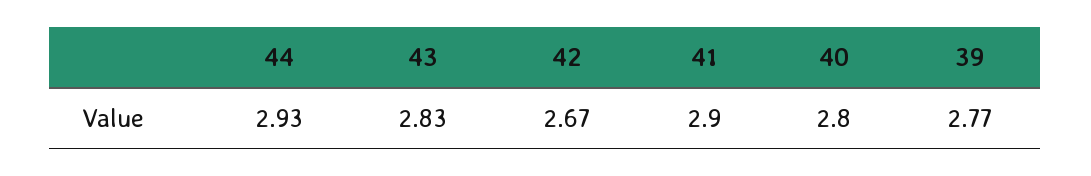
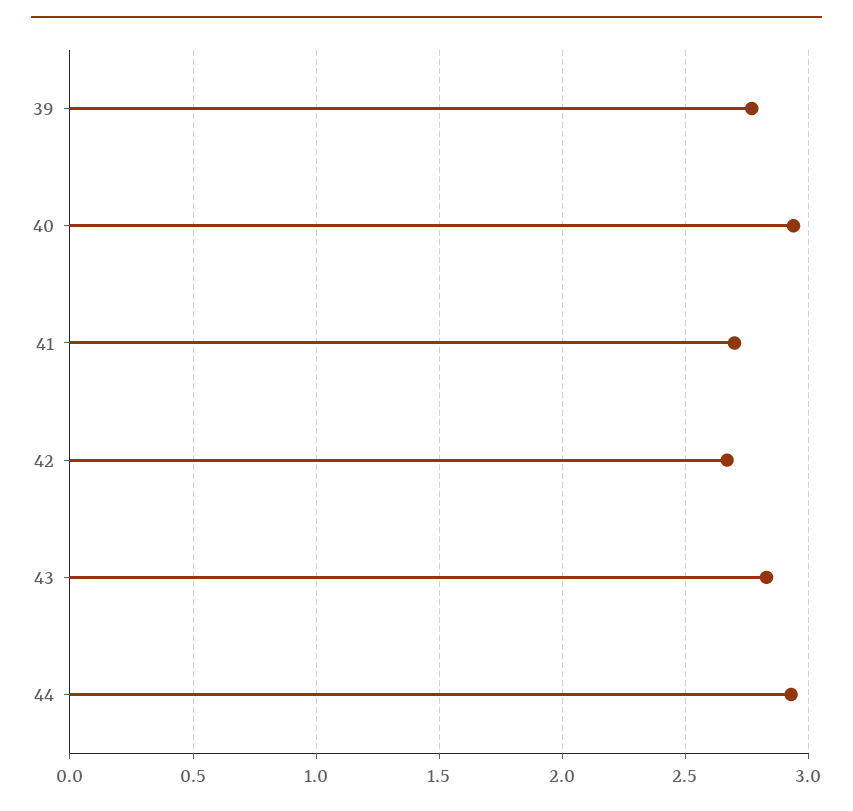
41: 2.9 -> 2.7
40: 2.8 -> 2.95

